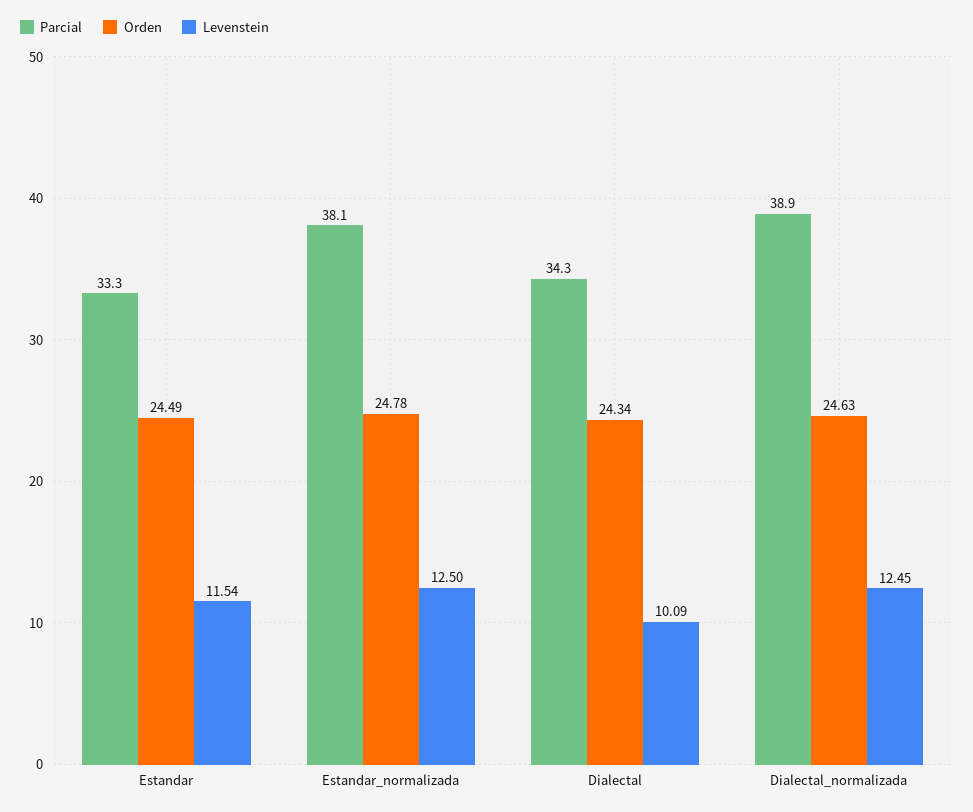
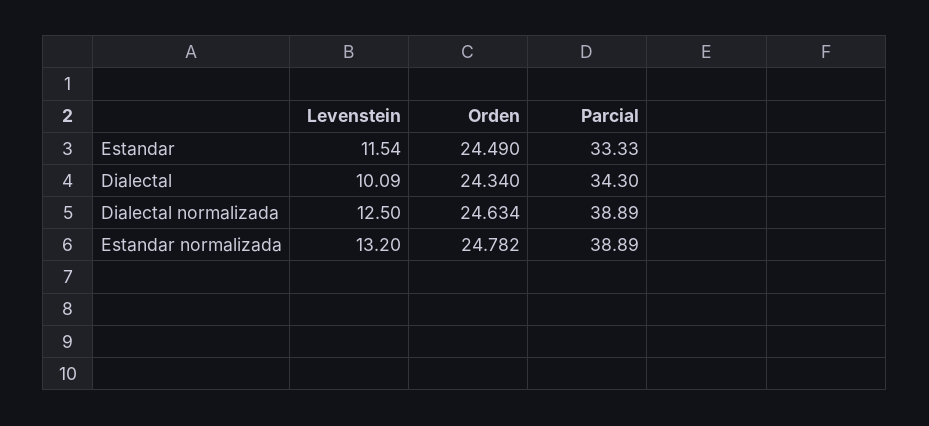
Parcial, Estandar_normalizada: 38.1 -> 38.89
Levenstein, Estandar_normalizada: 12.5 -> 13.2
Levenstein, Dialectal_normalizada: 12.45 -> 12.5

